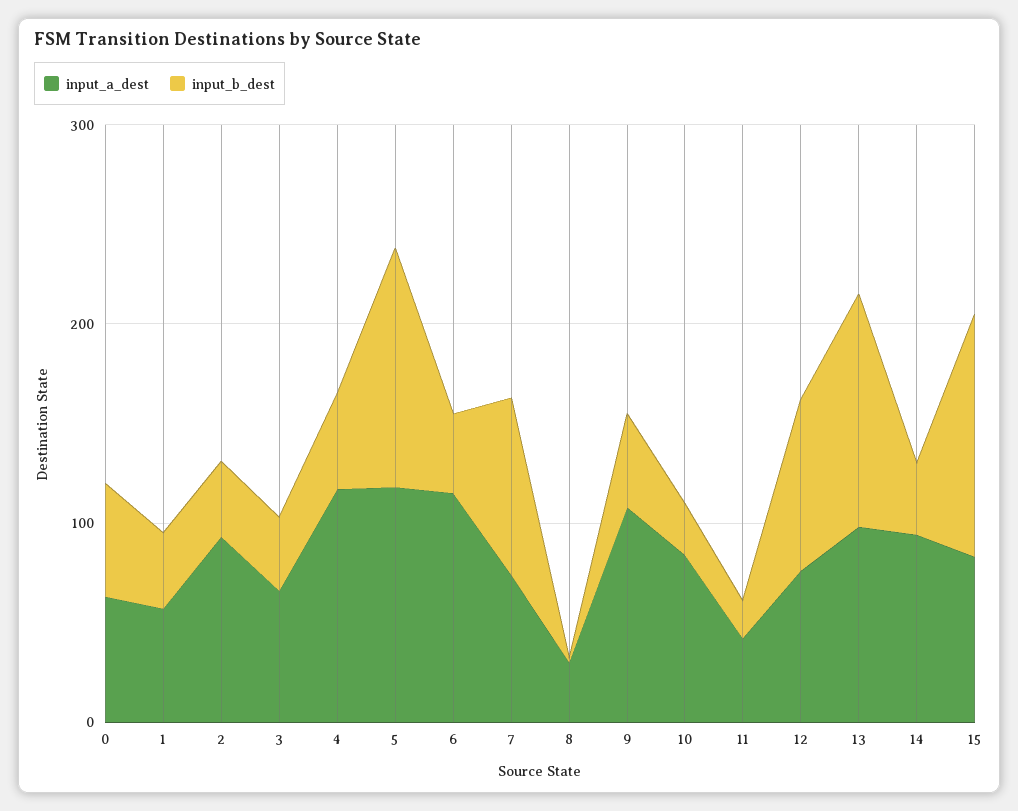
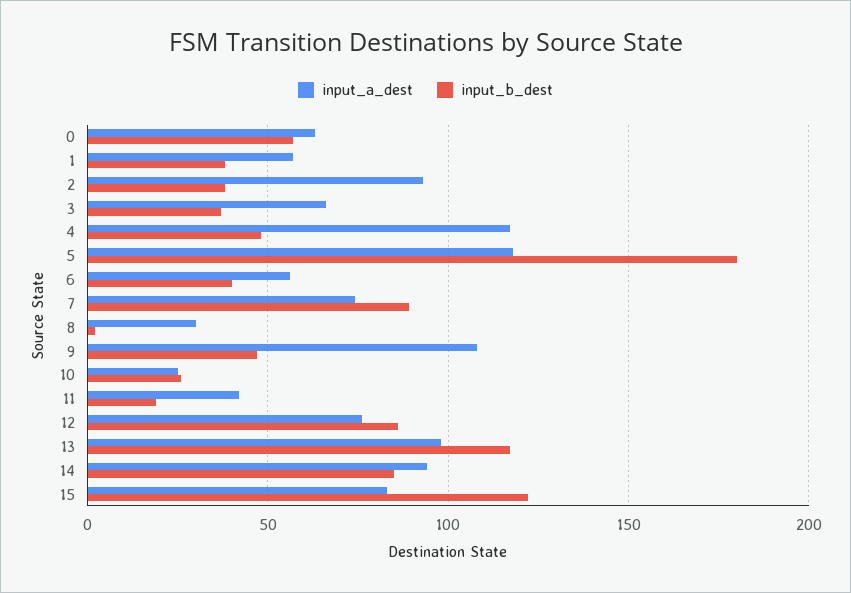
input_b_dest, 5: 120 -> 180
input_a_dest, 6: 120 -> 55
input_a_dest, 10: 80 -> 25
input_b_dest, 14: 40 -> 85

